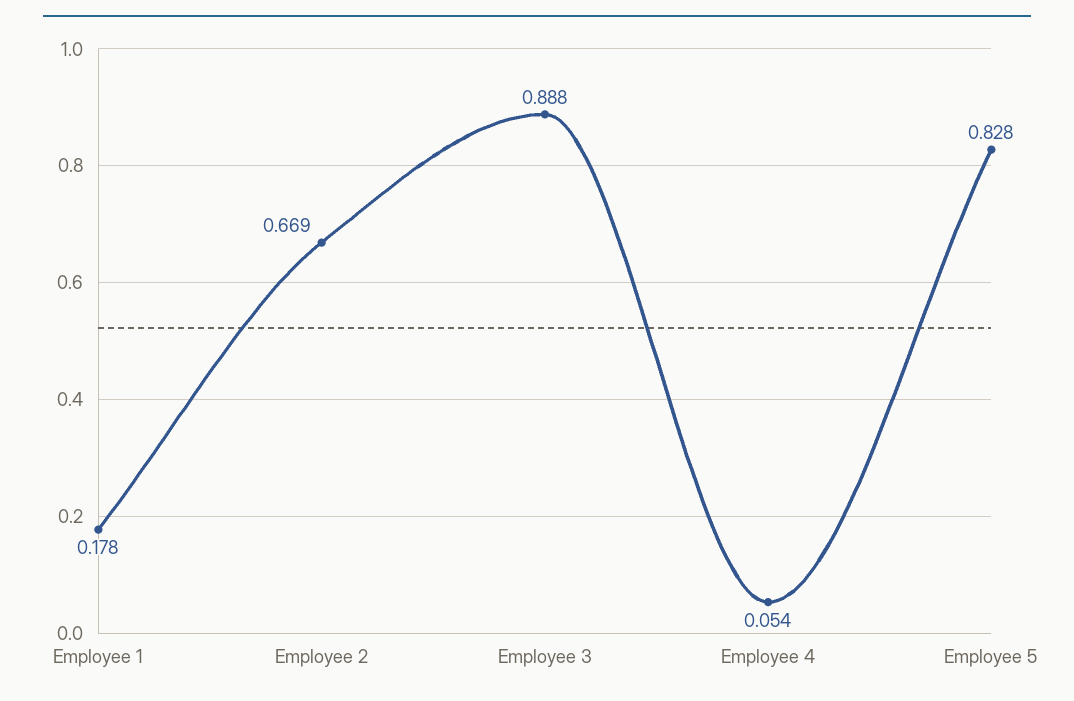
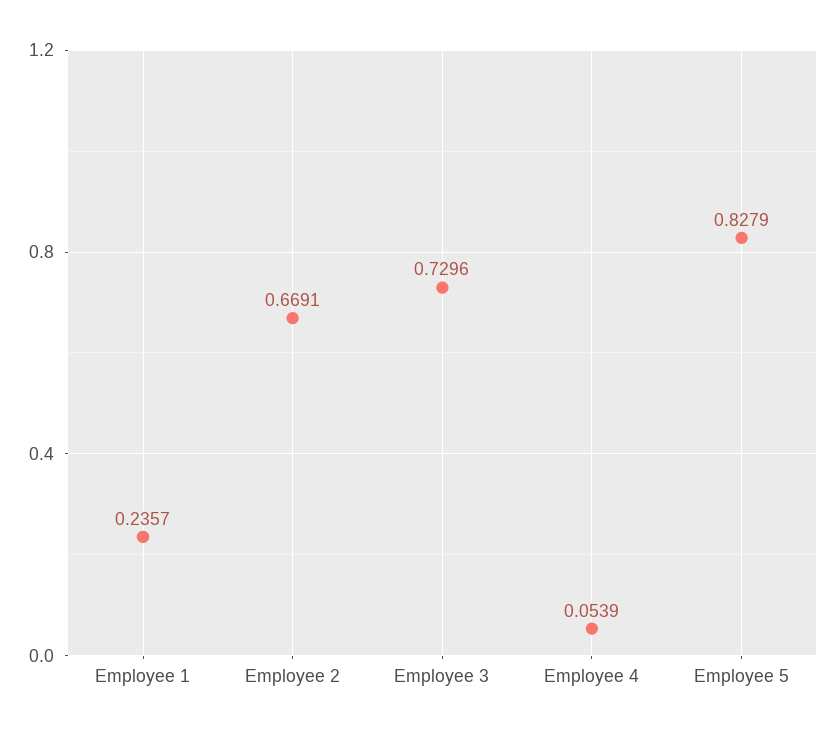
Employee 1: 0.178 -> 0.2357
Employee 3: 0.888 -> 0.7296

